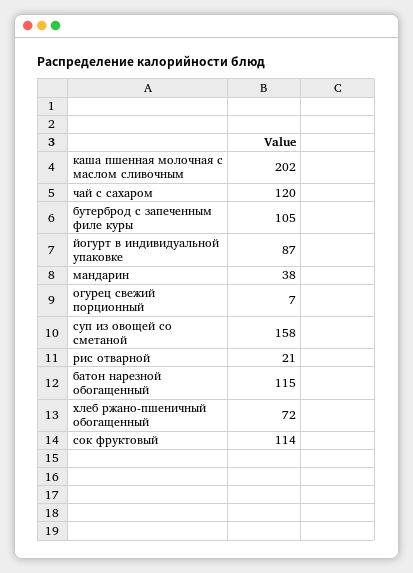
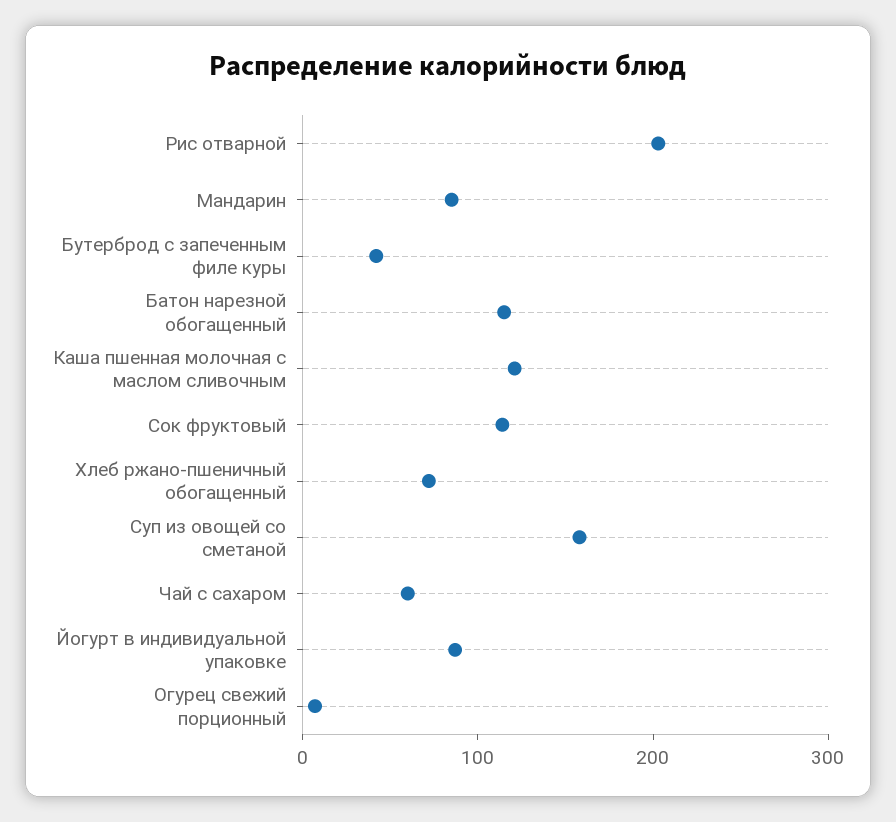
каша пшенная молочная с маслом сливочным: 202 -> 120
чай с сахаром: 120 -> 60
бутерброд с запеченным филе куры: 105 -> 40
мандарин: 38 -> 80
рис отварной: 21 -> 200

